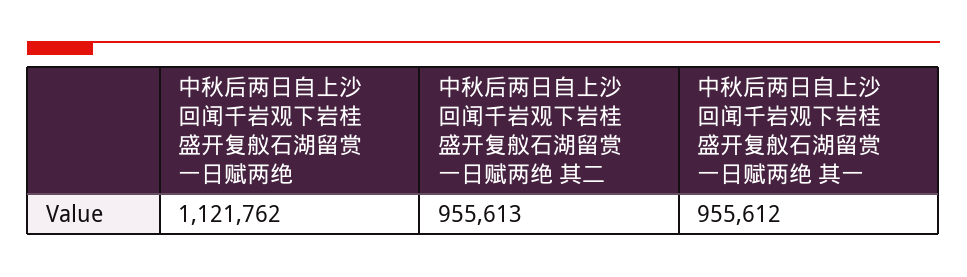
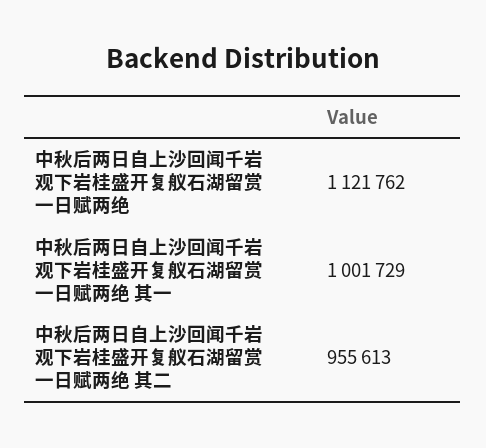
中秋后两日自上沙回闻千岩观下岩桂盛开复舣石湖留赏一日赋两绝 其一: 955612 -> 1001729

